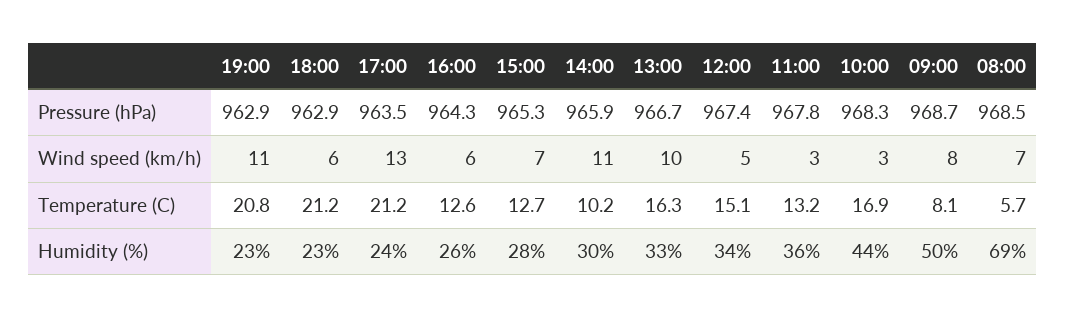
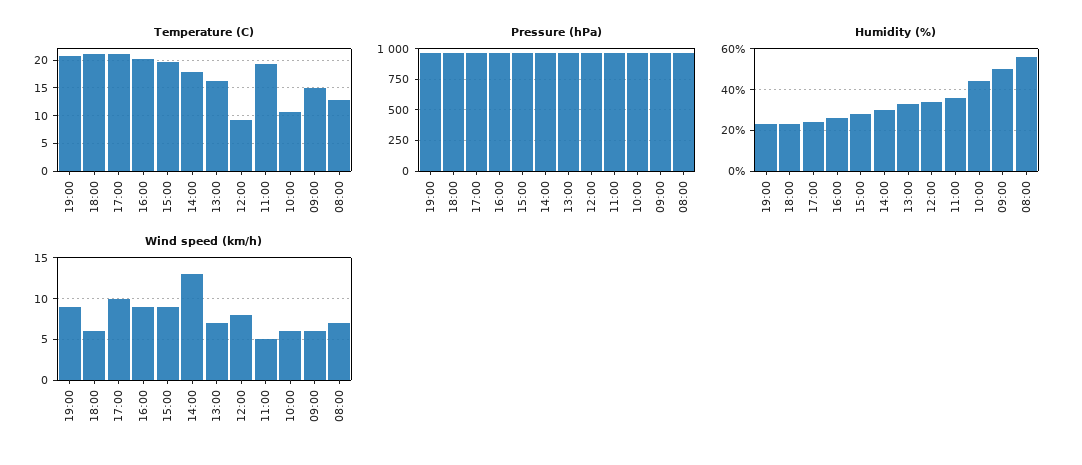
Wind speed (km/h), 19:00: 11 -> 9
Wind speed (km/h), 17:00: 13 -> 10
Wind speed (km/h), 16:00: 6 -> 9
Wind speed (km/h), 15:00: 7 -> 9
Wind speed (km/h), 14:00: 11 -> 13
Wind speed (km/h), 13:00: 10 -> 7
Wind speed (km/h), 12:00: 5 -> 8
Wind speed (km/h), 11:00: 3 -> 5
Wind speed (km/h), 10:00: 3 -> 6
Wind speed (km/h), 09:00: 8 -> 6
Temperature (C), 16:00: 12.6 -> 20
Temperature (C), 15:00: 12.7 -> 20
Temperature (C), 14:00: 10.2 -> 17.5
Temperature (C), 12:00: 15.1 -> 10
Temperature (C), 11:00: 13.2 -> 20
Temperature (C), 10:00: 16.9 -> 10
Temperature (C), 09:00: 8.1 -> 15
Temperature (C), 08:00: 5.7 -> 12.5
Humidity (%), 08:00: 69 -> 55

